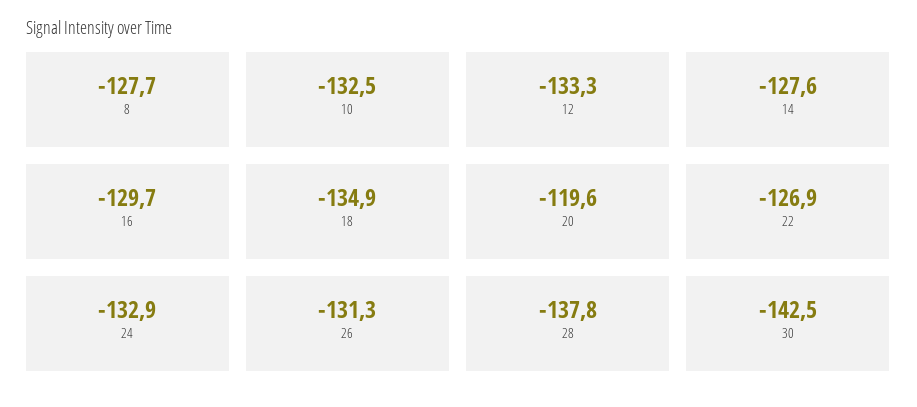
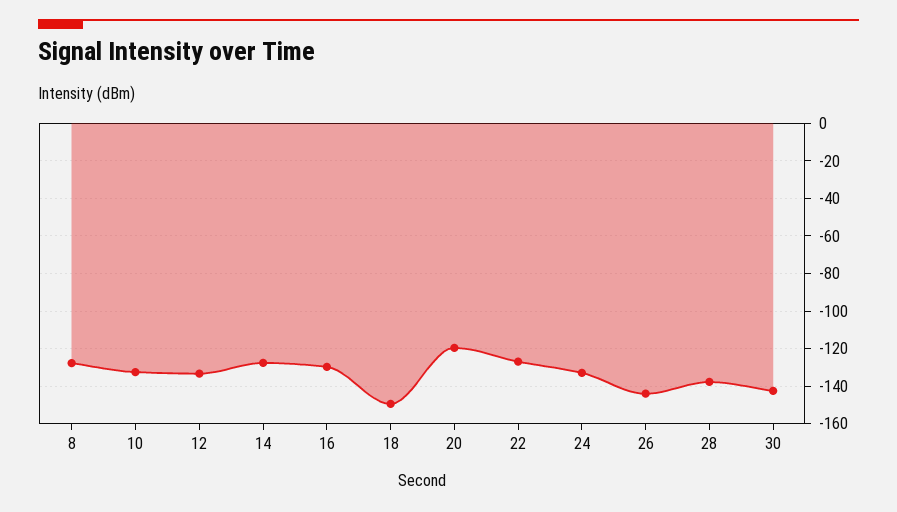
18: -134.9 -> -150
26: -131.3 -> -145

